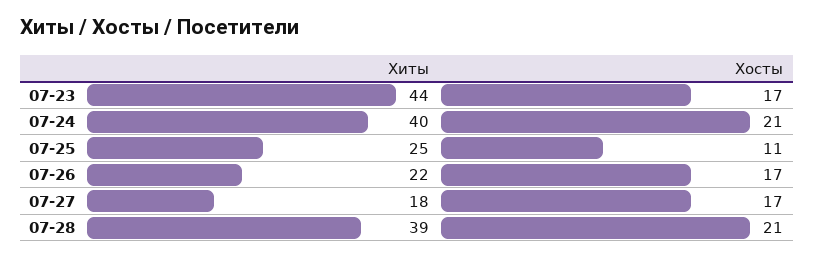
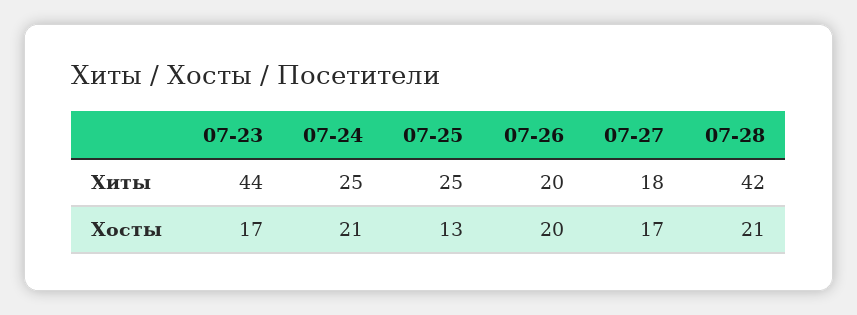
Хиты, 07-24: 40 -> 25
Хосты, 07-25: 11 -> 13
Хиты, 07-26: 22 -> 20
Хосты, 07-26: 17 -> 20
Хиты, 07-28: 39 -> 42

